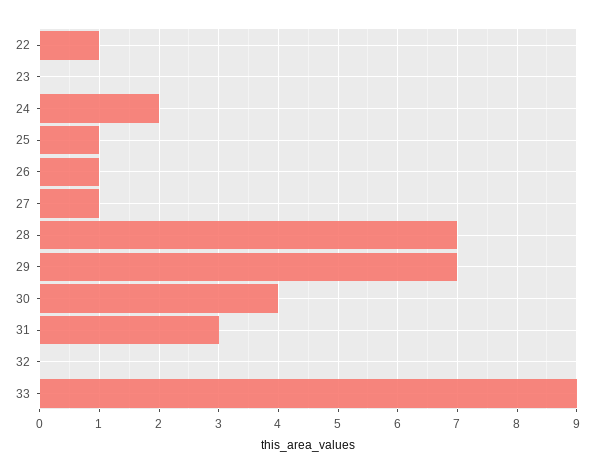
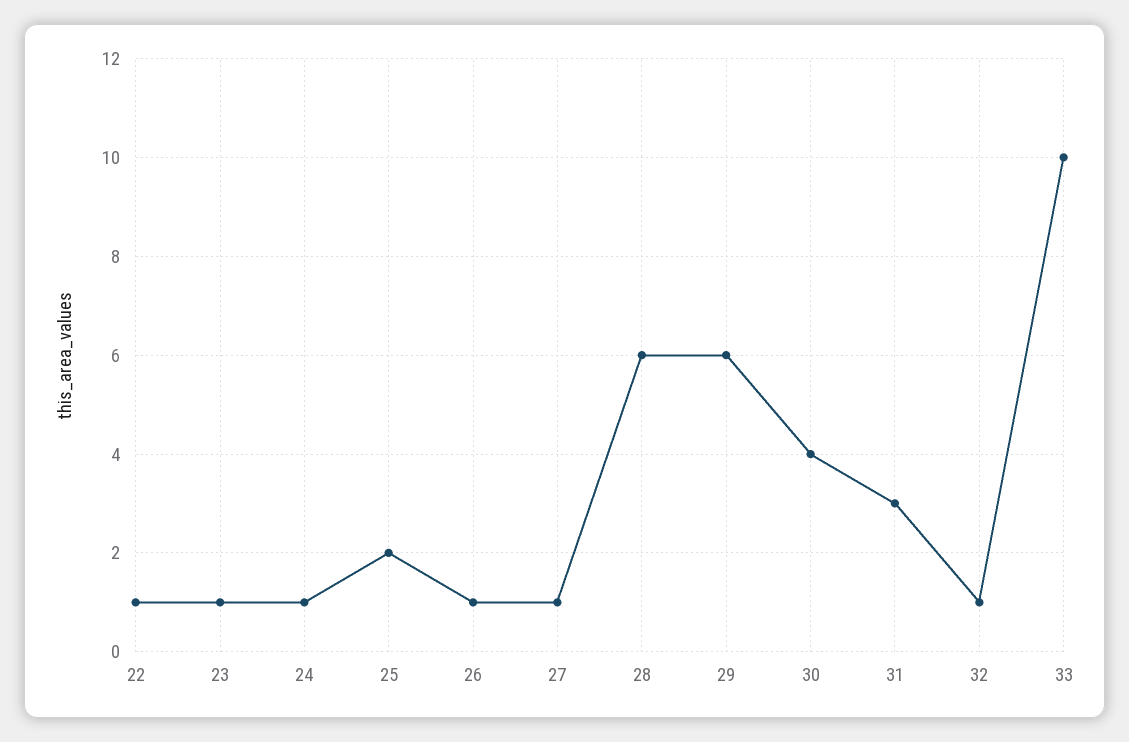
23: 0 -> 1
24: 2 -> 1
25: 1 -> 2
28: 7 -> 6
29: 7 -> 6
32: 0 -> 1
33: 9 -> 10

